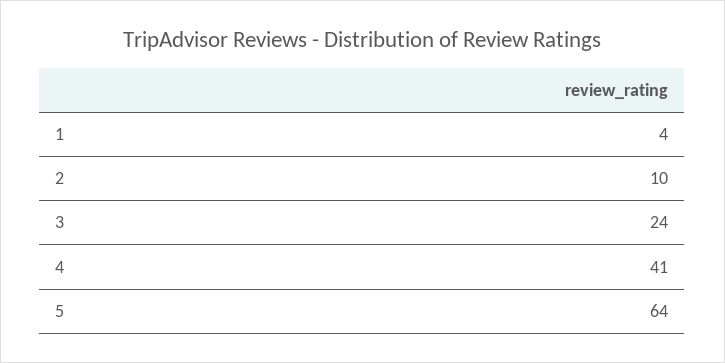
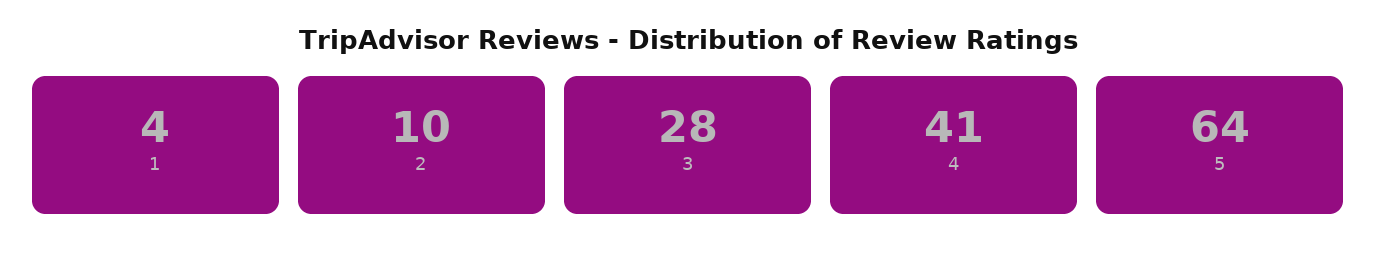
3: 24 -> 28

